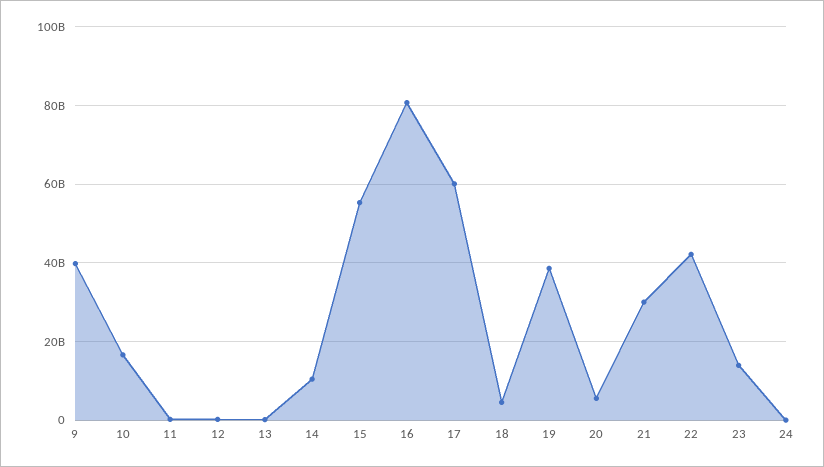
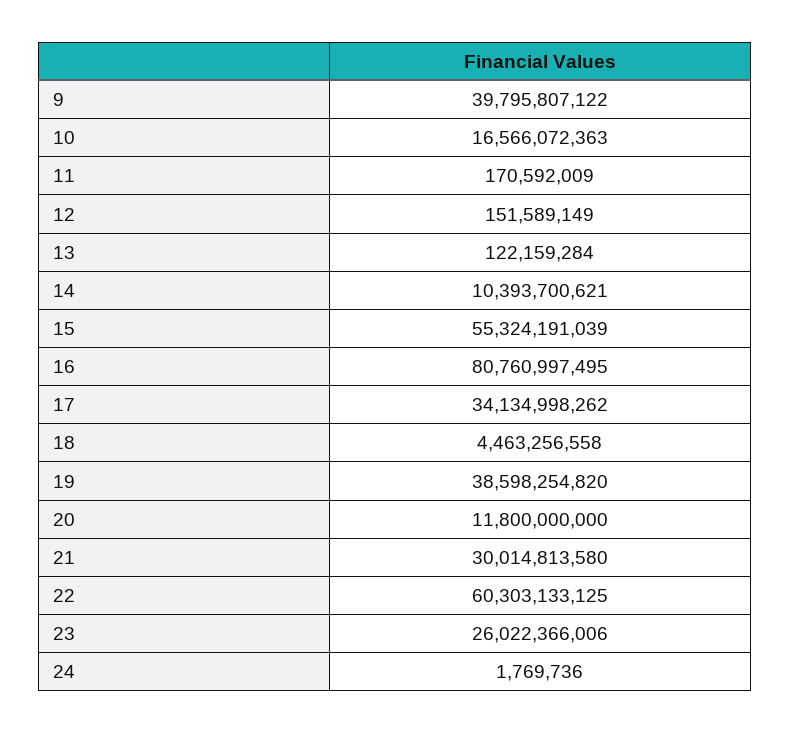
17: 60000000000 -> 34134998262
20: 6000000000 -> 11800000000
22: 42000000000 -> 60303133125
23: 14000000000 -> 26022366006

